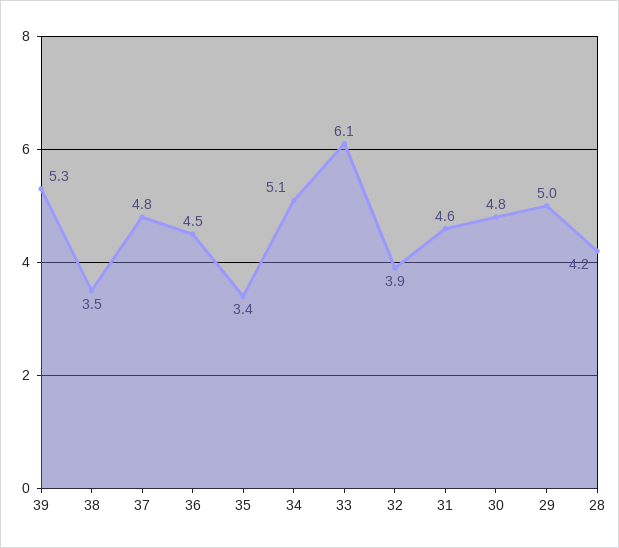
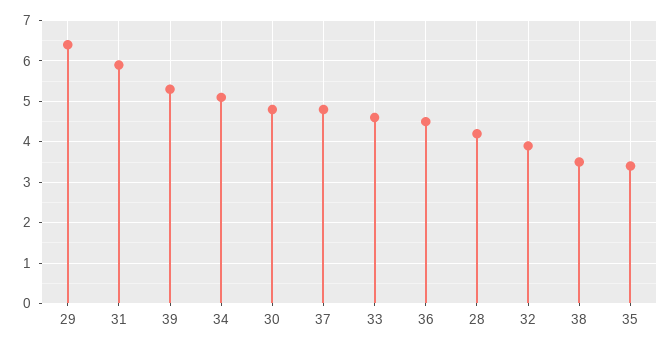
33: 6.1 -> 4.5
31: 4.6 -> 6
29: 5 -> 6.5

